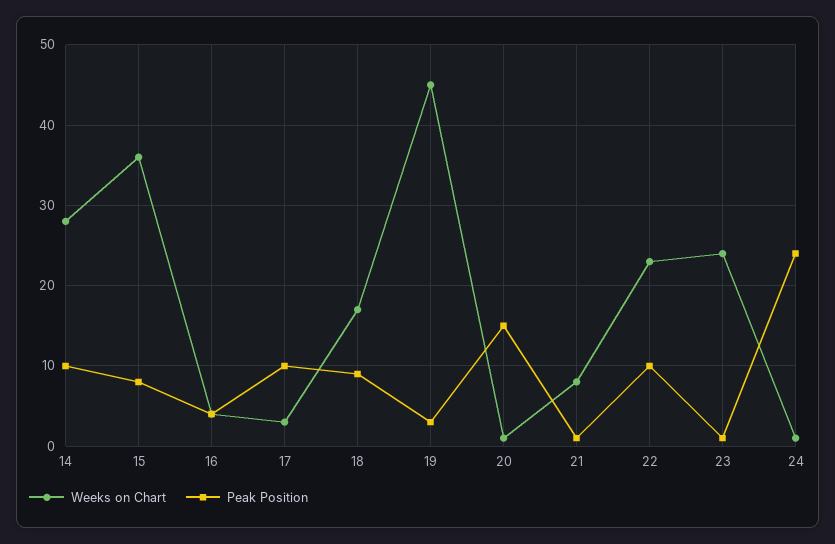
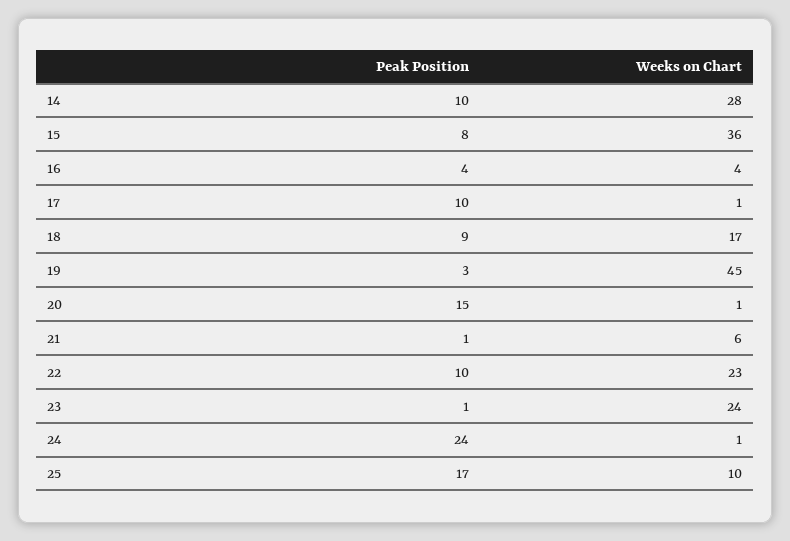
Weeks on Chart, 17: 3 -> 1
Weeks on Chart, 21: 8 -> 6
Peak Position, 25: none -> 17
Weeks on Chart, 25: none -> 10

